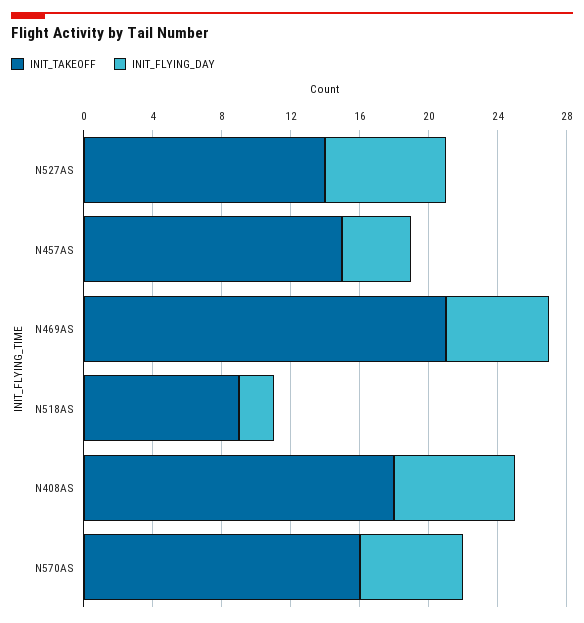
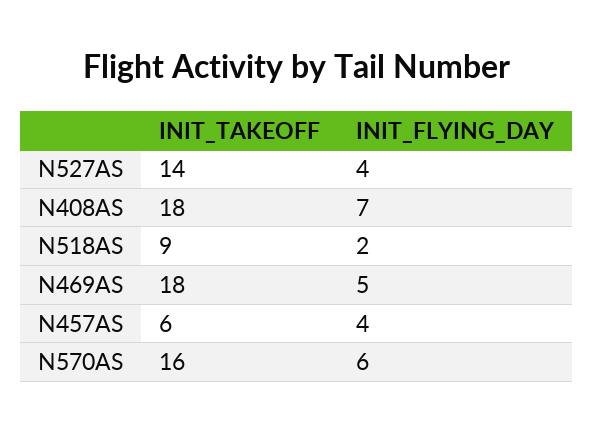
INIT_FLYING_DAY, N527AS: 7 -> 4
INIT_TAKEOFF, N457AS: 15 -> 6
INIT_TAKEOFF, N469AS: 21 -> 18
INIT_FLYING_DAY, N469AS: 6 -> 5

